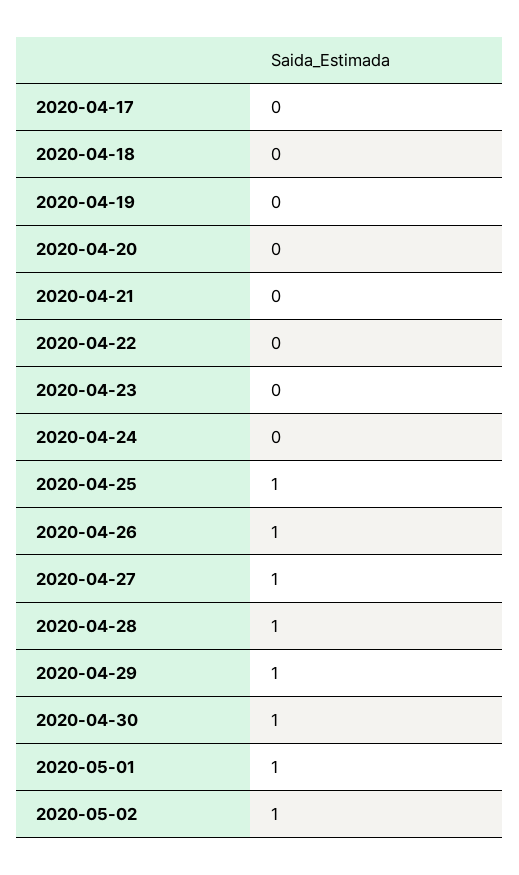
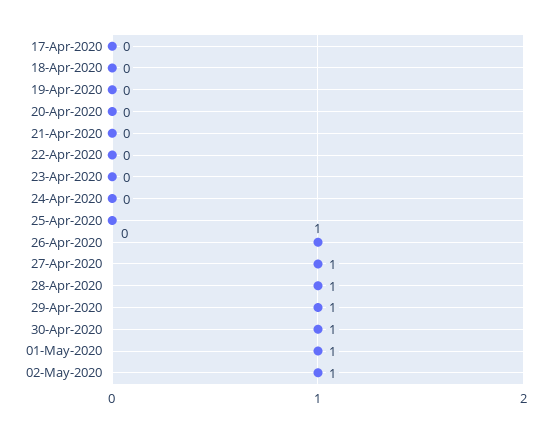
2020-04-25: 1 -> 0

